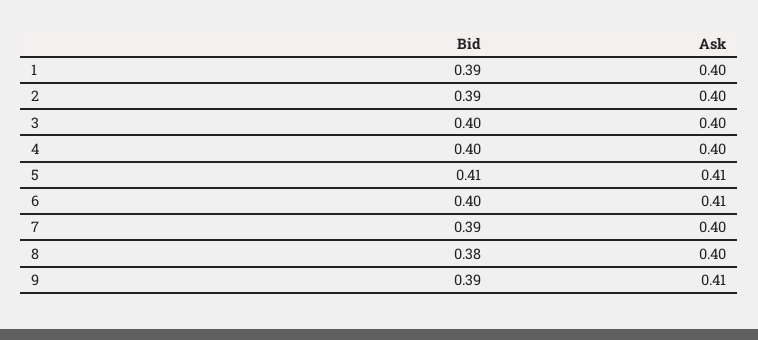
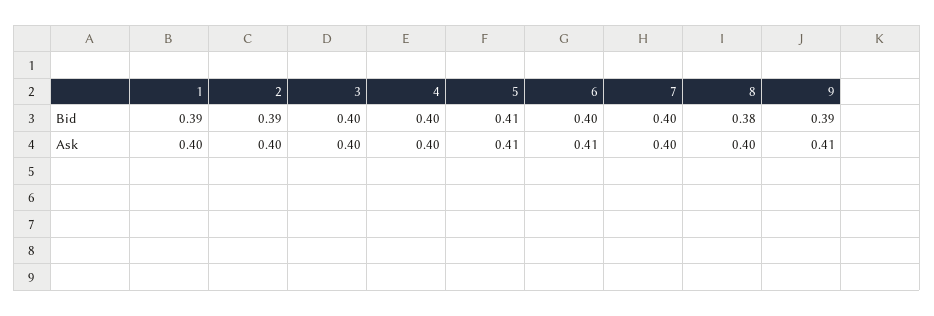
Bid, 7: 0.39 -> 0.4

